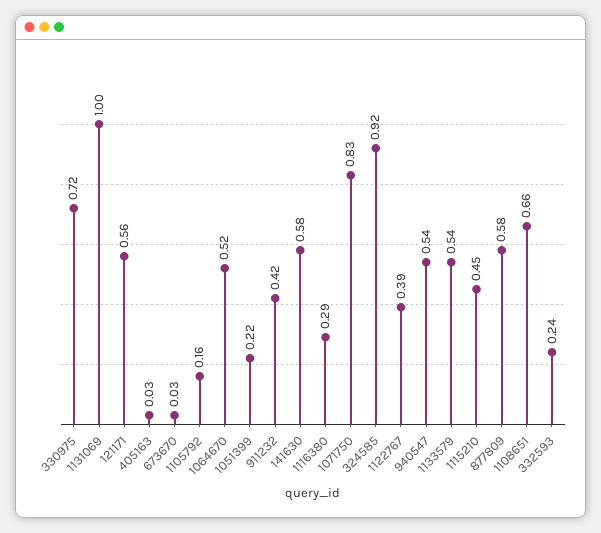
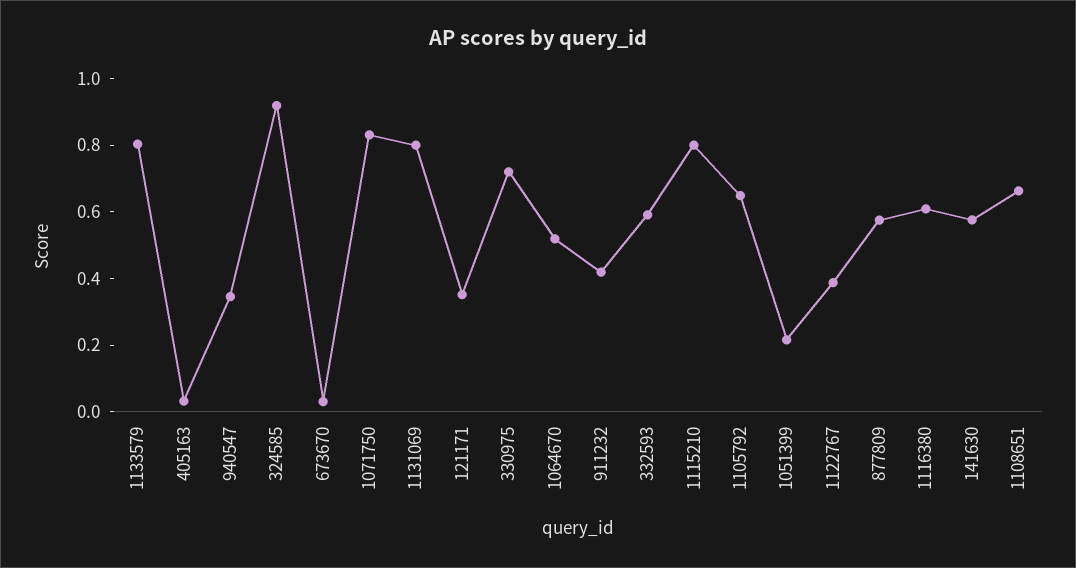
1131069: 1 -> 0.8
121171: 0.56 -> 0.35
1105792: 0.16 -> 0.65
1116380: 0.29 -> 0.6
940547: 0.54 -> 0.35
1133579: 0.54 -> 0.8
1115210: 0.45 -> 0.8
332593: 0.24 -> 0.6

